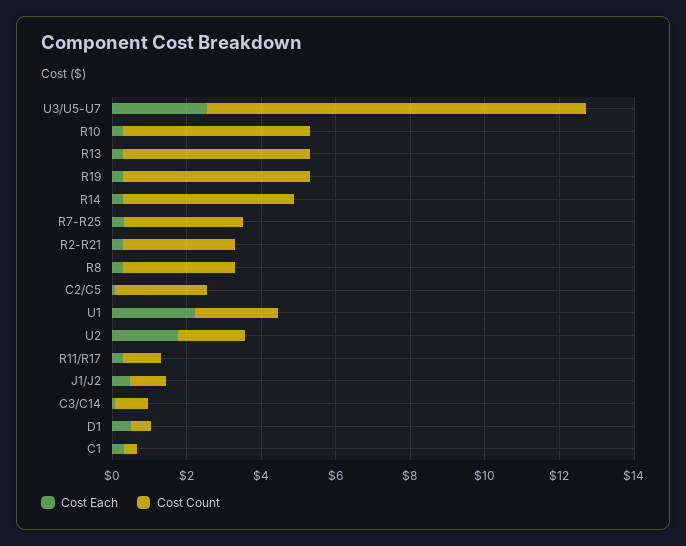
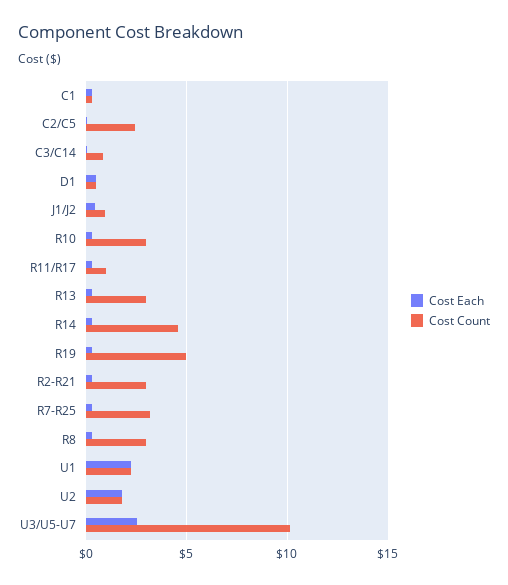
Cost Count, R10: 5 -> 3
Cost Count, R13: 5 -> 3

